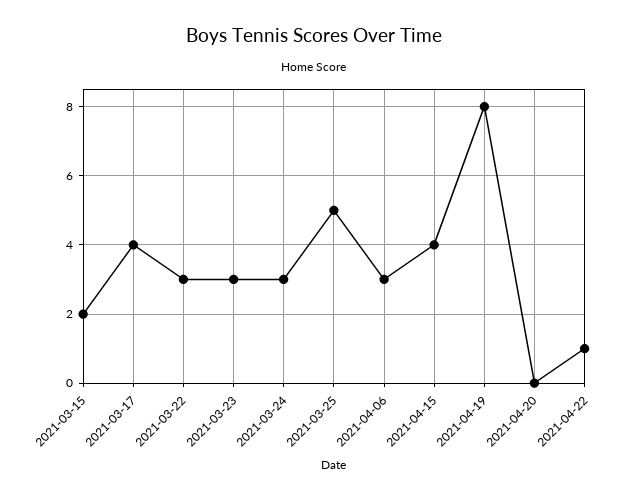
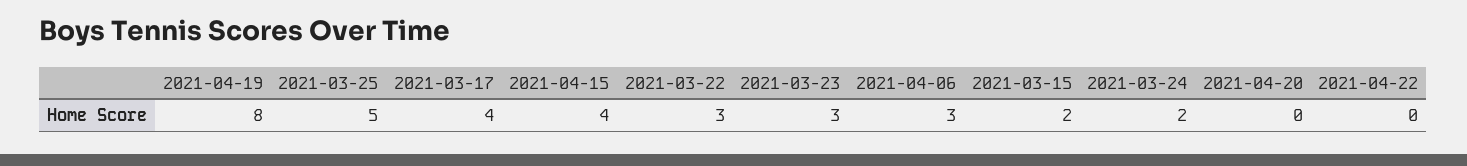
2021-03-24: 3 -> 2
2021-04-22: 1 -> 0

